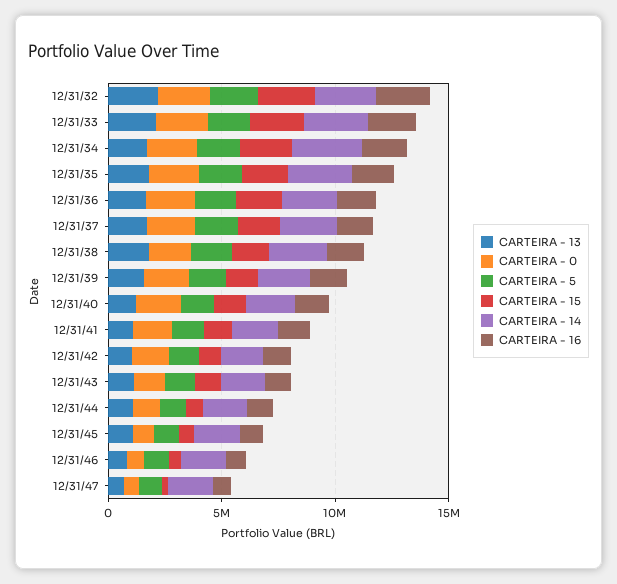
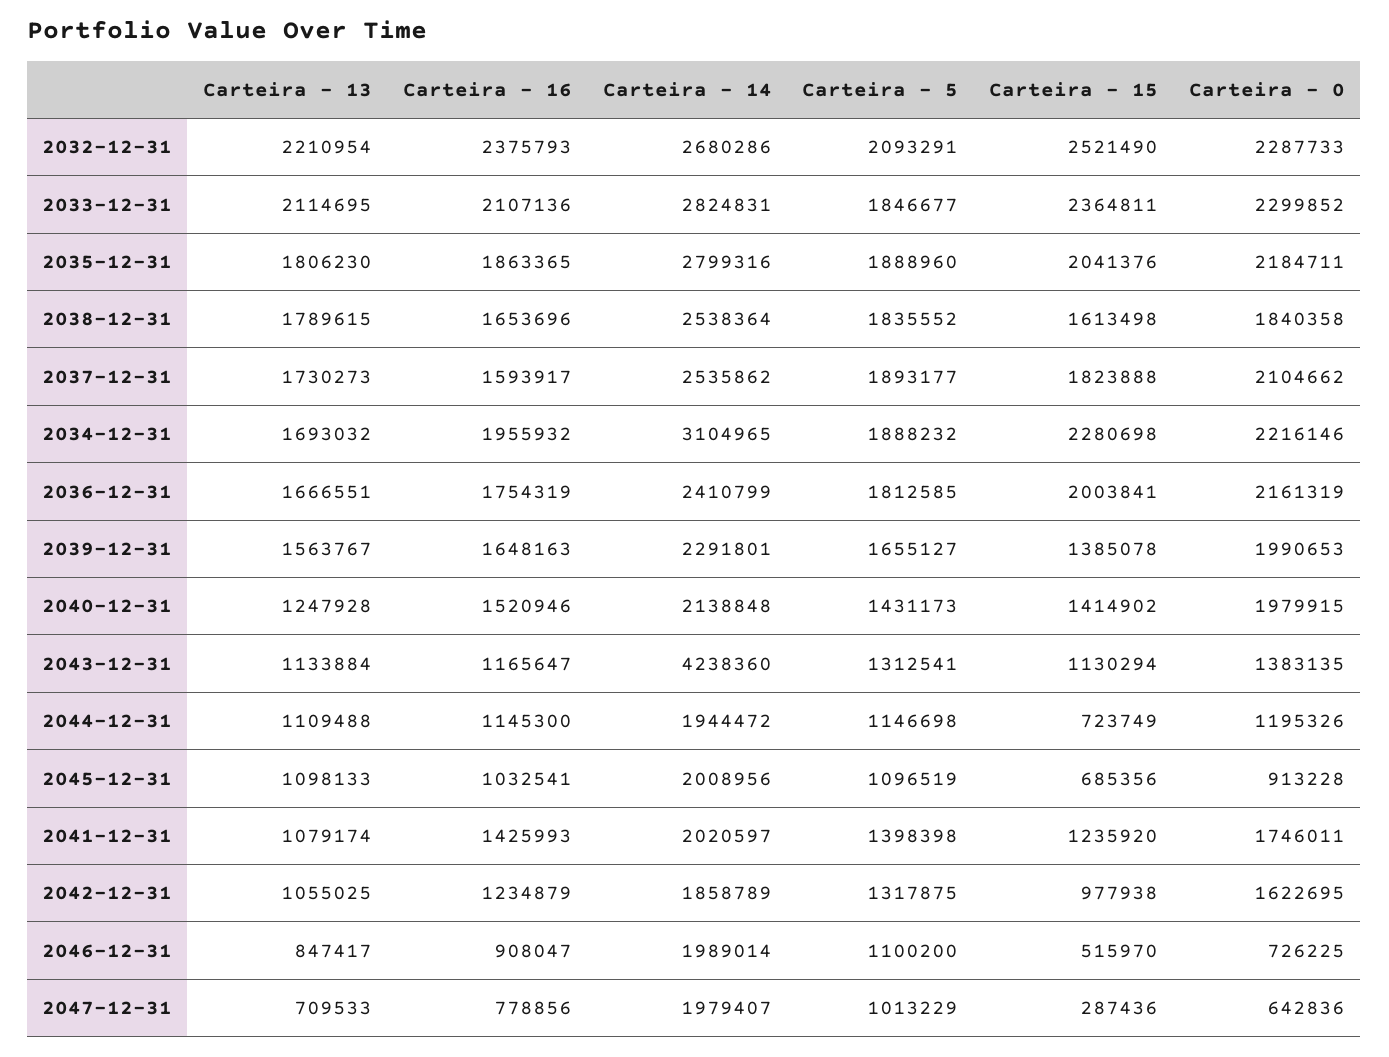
CARTEIRA - 14, 12/31/43: 2000000 -> 4238360

